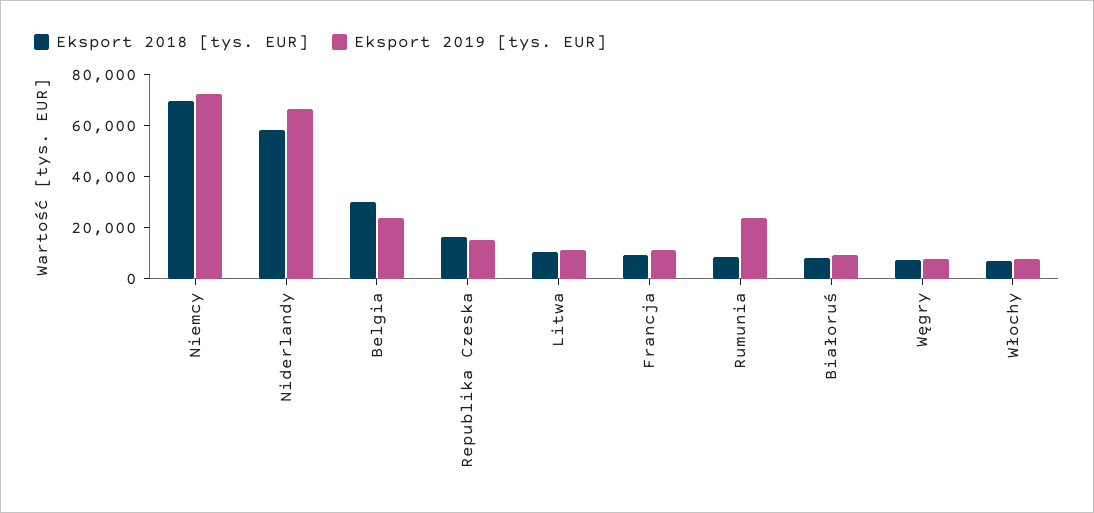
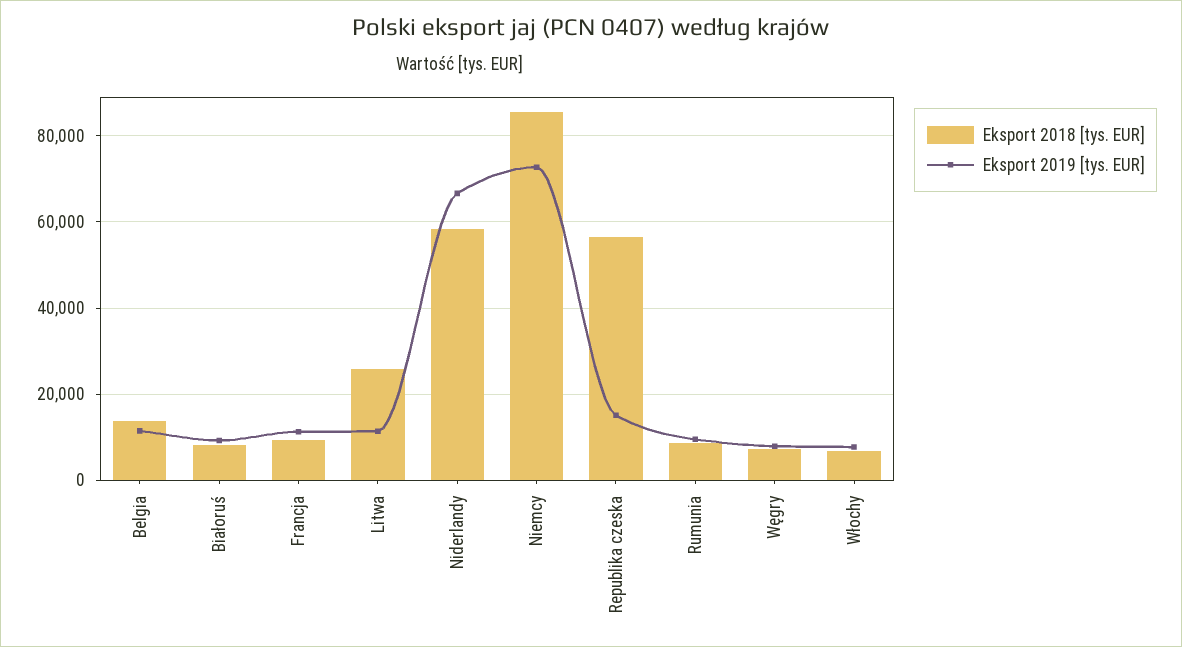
Eksport 2018 [tys. EUR], Niemcy: 70000 -> 86000
Eksport 2018 [tys. EUR], Belgia: 30000 -> 14000
Eksport 2019 [tys. EUR], Belgia: 25000 -> 12000
Eksport 2018 [tys. EUR], Republika Czeska: 15000 -> 56000
Eksport 2018 [tys. EUR], Litwa: 10000 -> 26000
Eksport 2019 [tys. EUR], Rumunia: 25000 -> 10000

